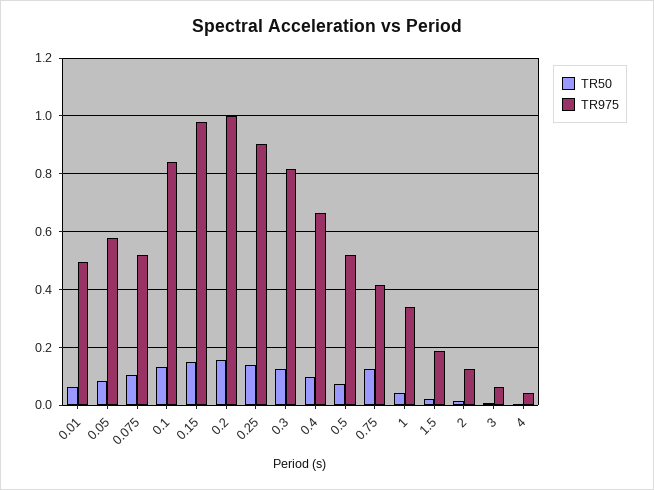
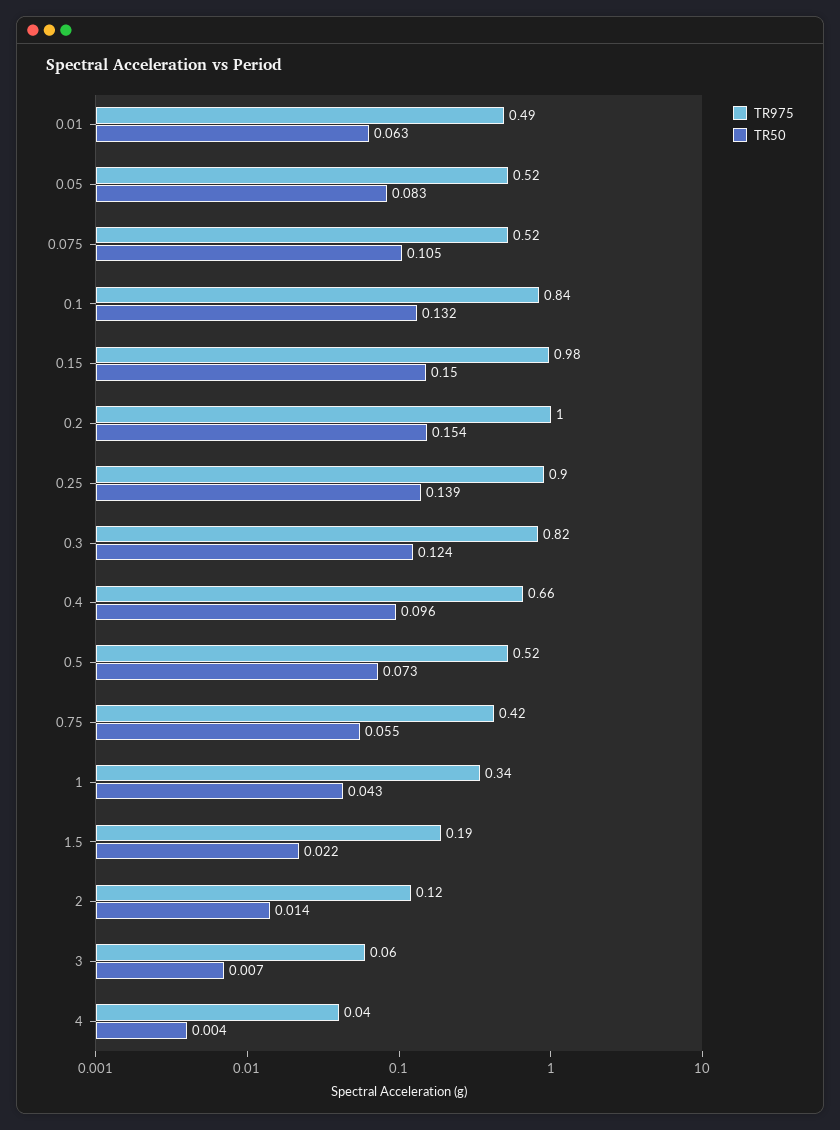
TR975, 0.05: 0.575 -> 0.52
TR50, 0.75: 0.125 -> 0.055

